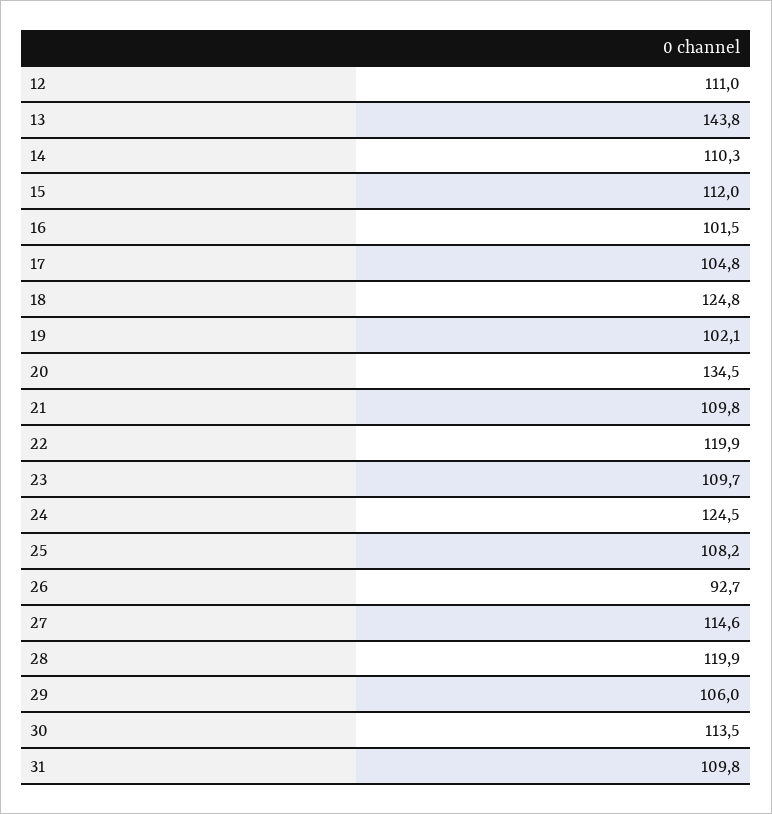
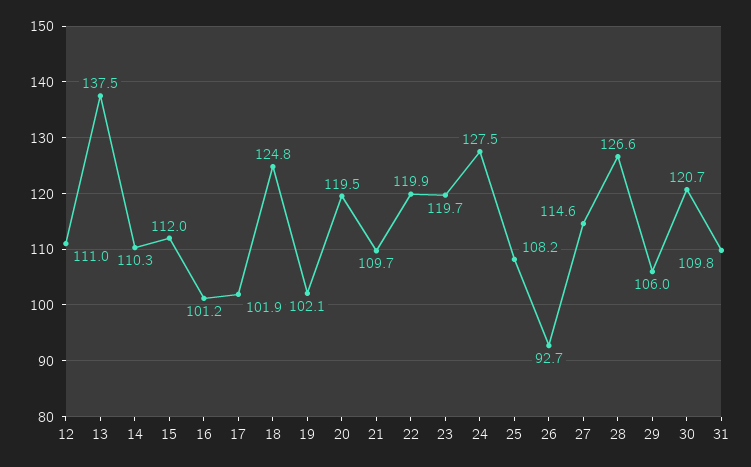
13: 143.8 -> 137.5
16: 101.5 -> 101.2
17: 104.8 -> 101.9
20: 134.5 -> 119.5
21: 109.8 -> 109.7
23: 109.7 -> 119.7
24: 124.5 -> 127.5
28: 119.9 -> 126.6
30: 113.5 -> 120.7

